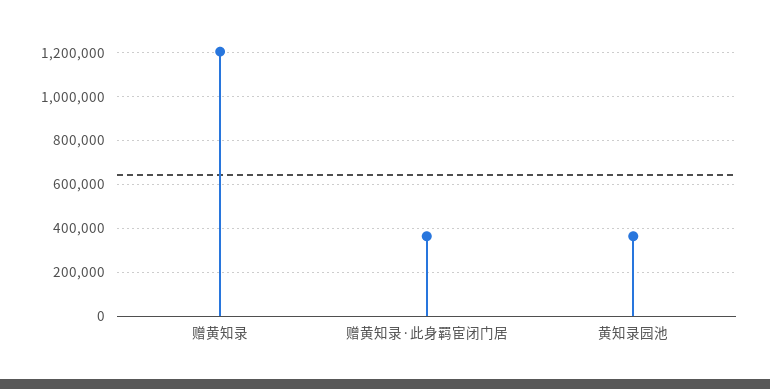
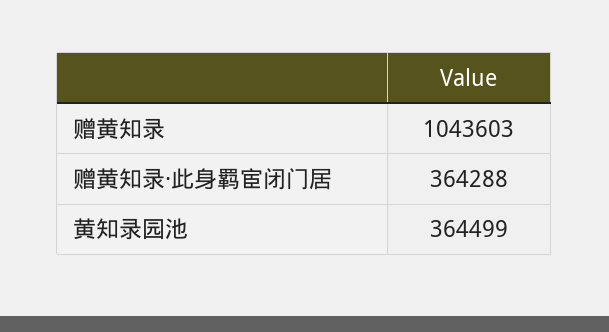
赠黄知录: 1200000 -> 1043603

